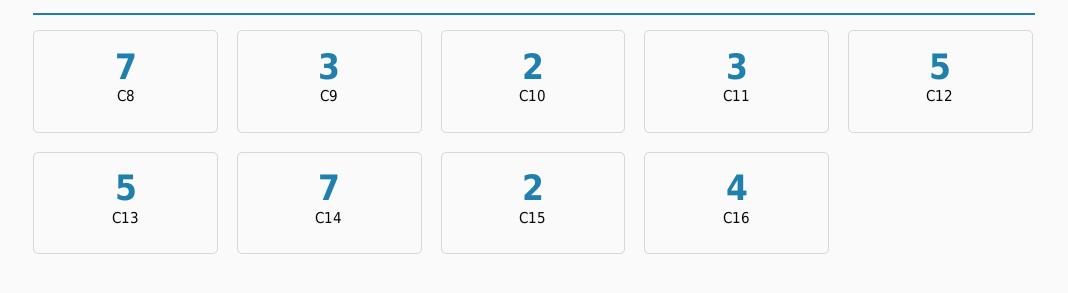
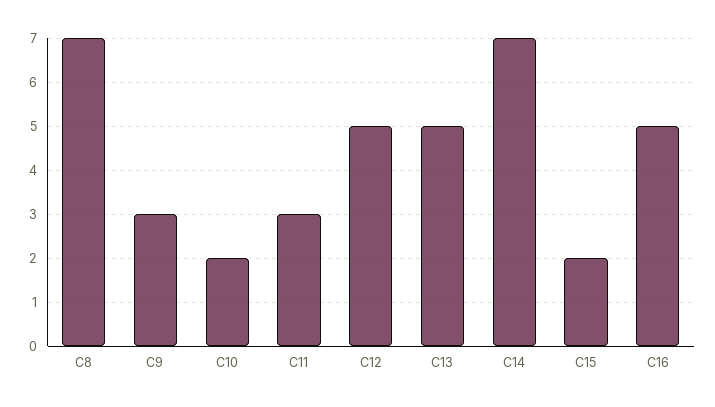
C16: 4 -> 5

